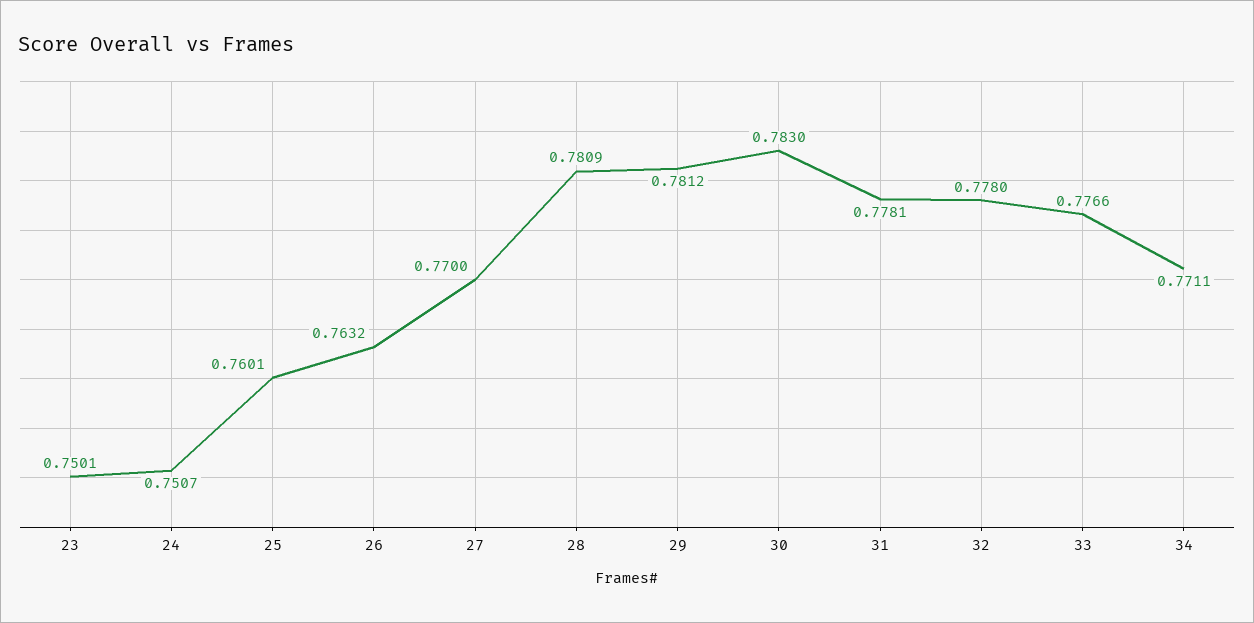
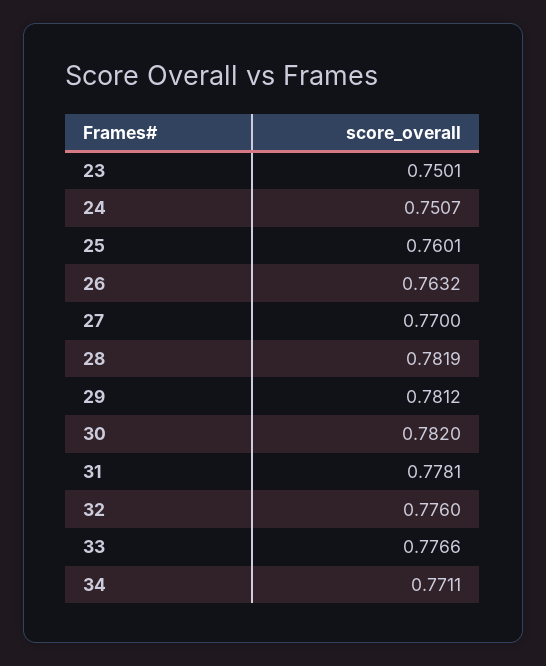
28: 0.7809 -> 0.7819
30: 0.783 -> 0.782
32: 0.778 -> 0.776

